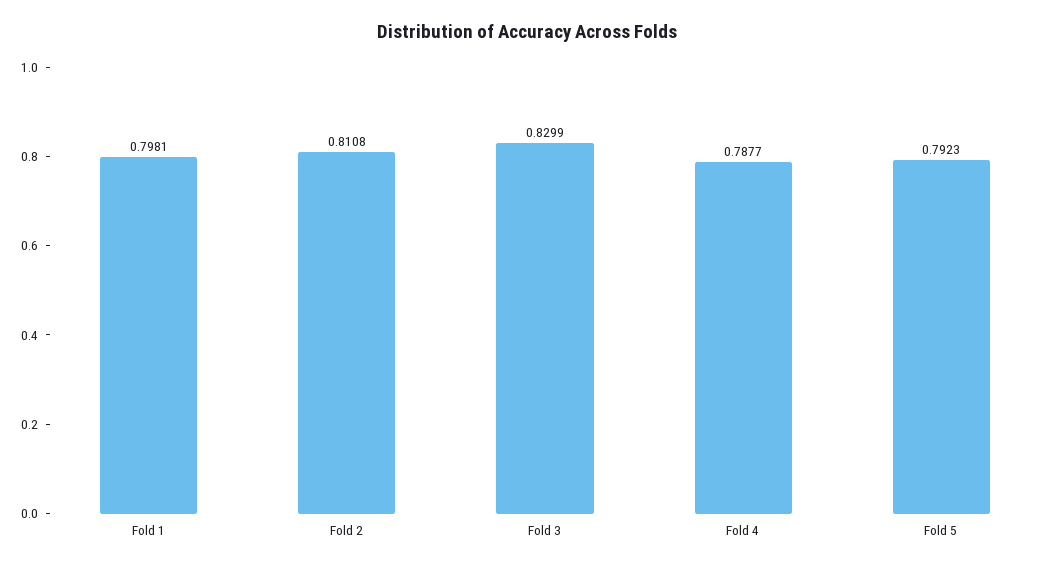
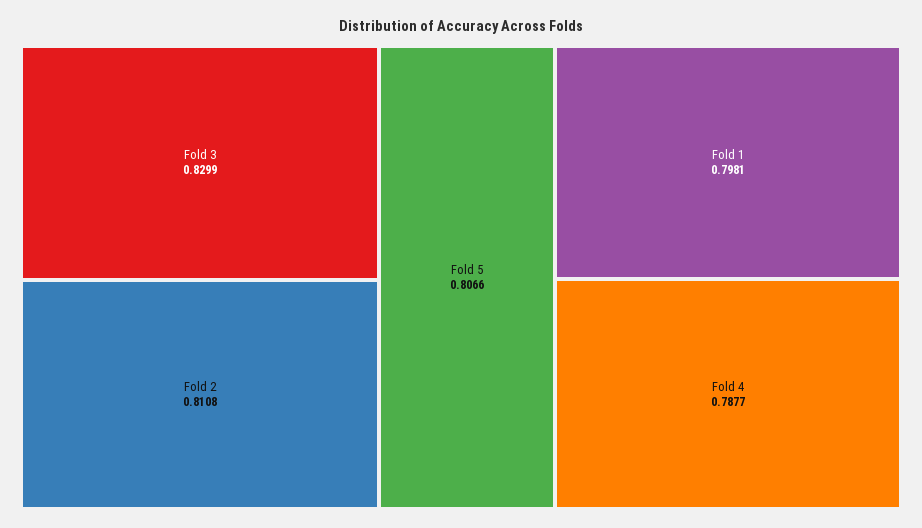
Fold 5: 0.7923 -> 0.8066

